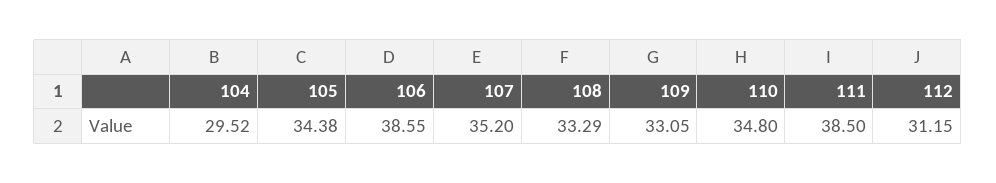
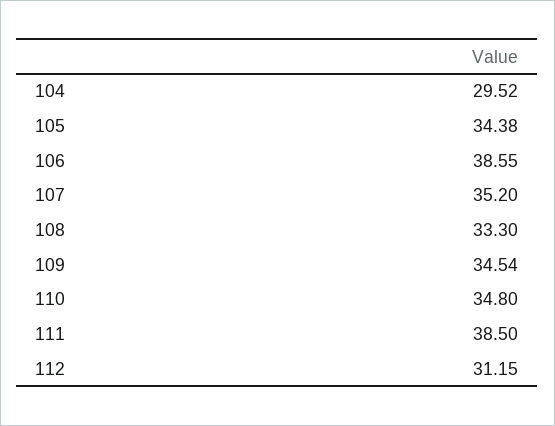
108: 33.29 -> 33.3
109: 33.05 -> 34.54

